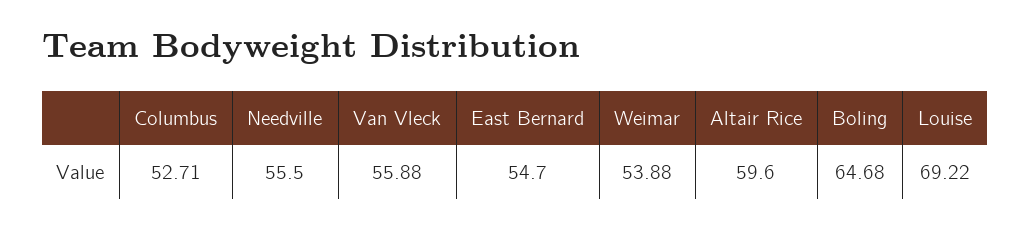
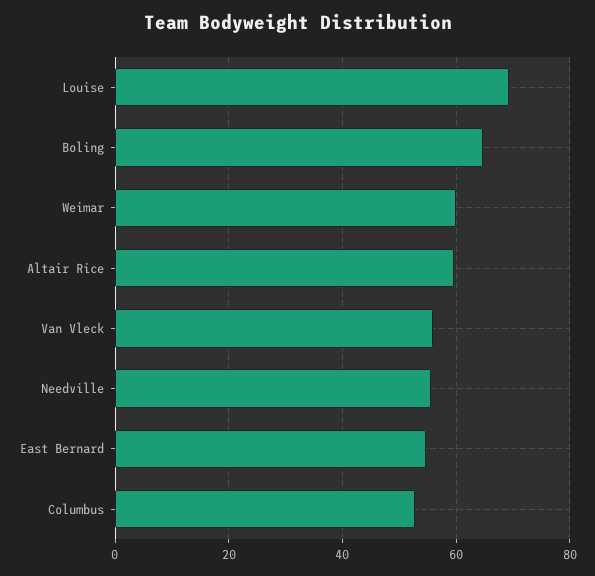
Weimar: 53.88 -> 60

